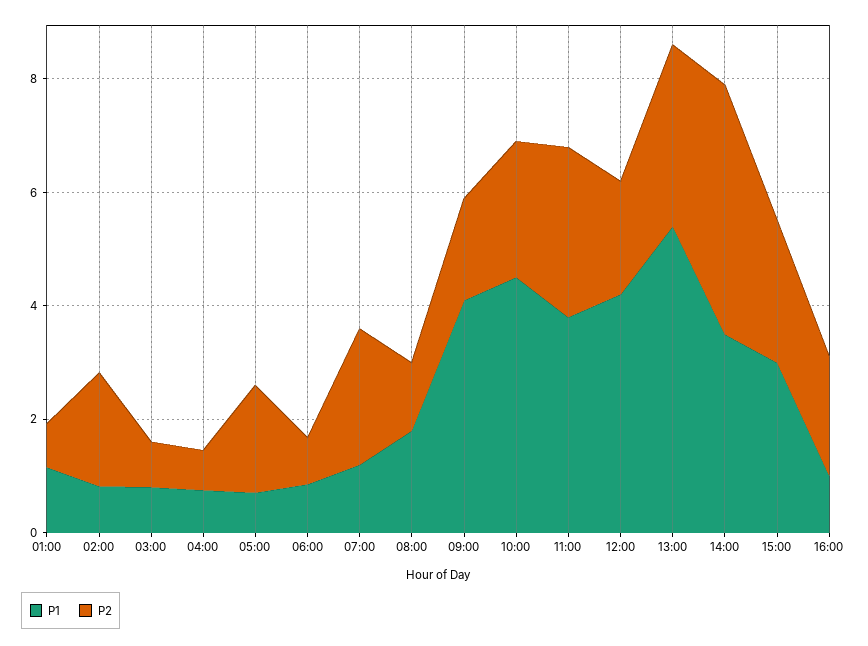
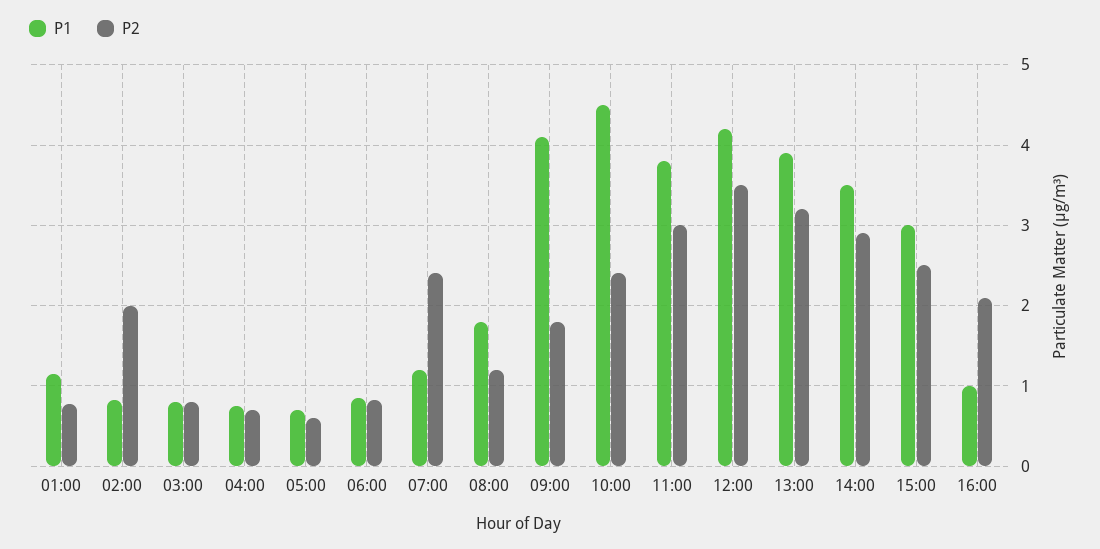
P2, 05:00: 2 -> 0.6
P2, 12:00: 2 -> 3.5
P1, 13:00: 5.5 -> 3.9
P2, 14:00: 4.5 -> 2.9

